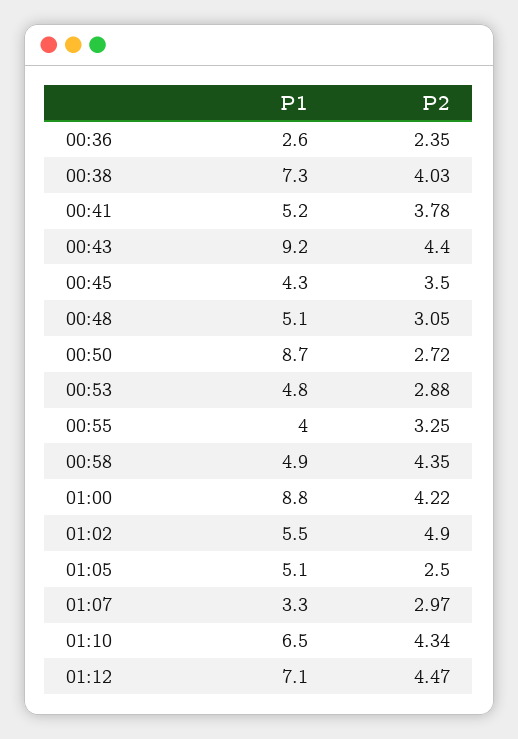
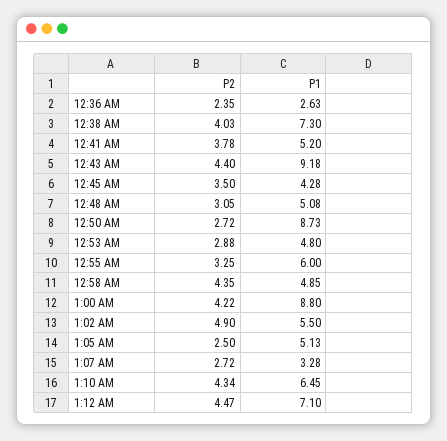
P1, 00:55: 4 -> 6
P2, 01:07: 2.97 -> 2.72

